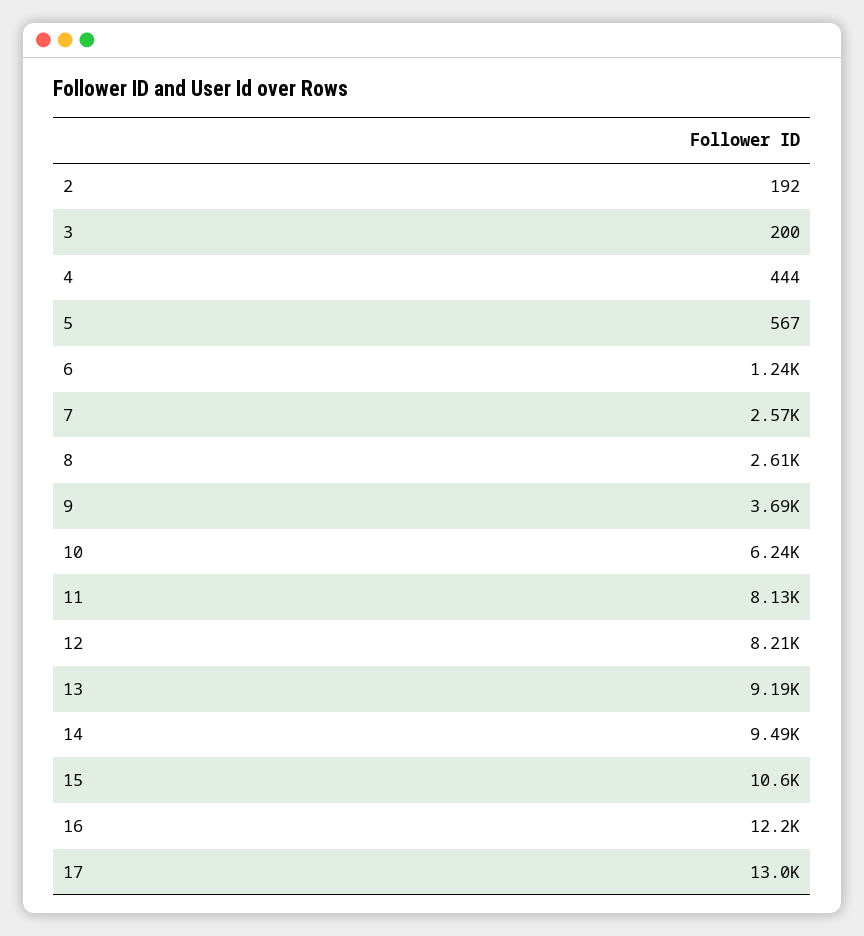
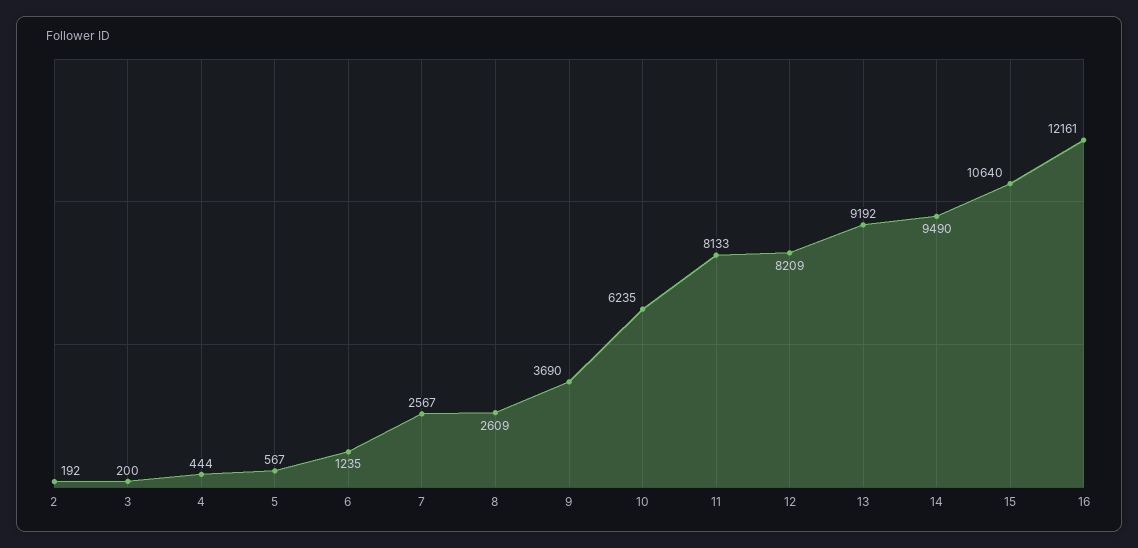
17: 13000 -> none

